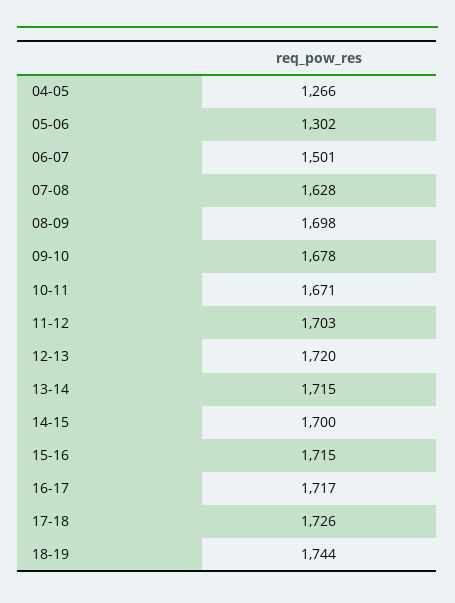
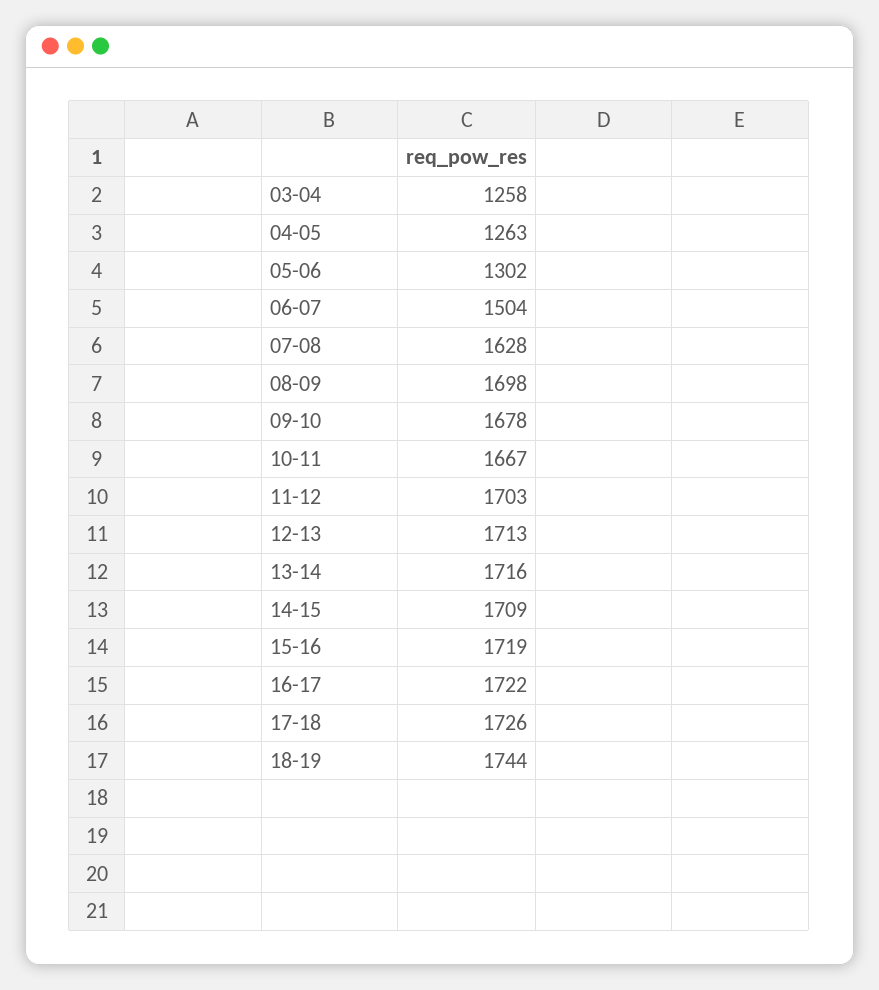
04-05: 1266 -> 1263
06-07: 1501 -> 1504
10-11: 1671 -> 1667
12-13: 1720 -> 1713
13-14: 1715 -> 1716
14-15: 1700 -> 1709
15-16: 1715 -> 1719
16-17: 1717 -> 1722
03-04: none -> 1258

